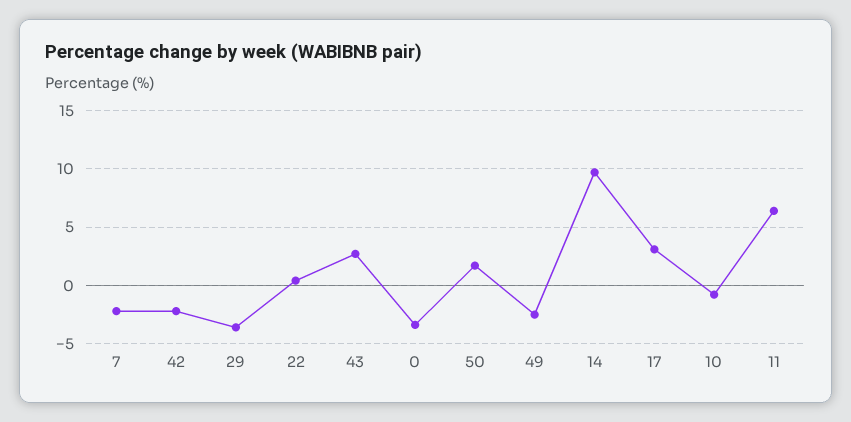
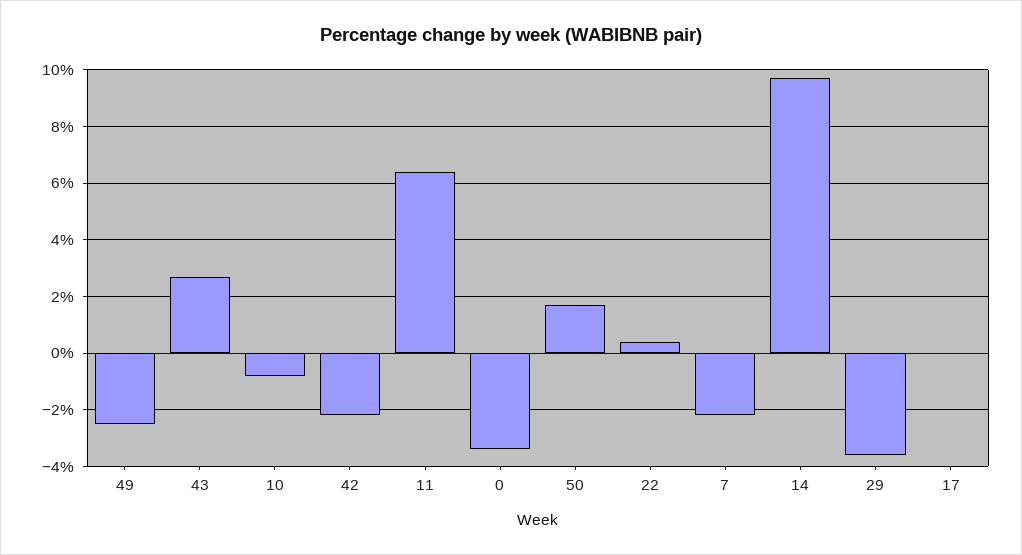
17: 3 -> 0

